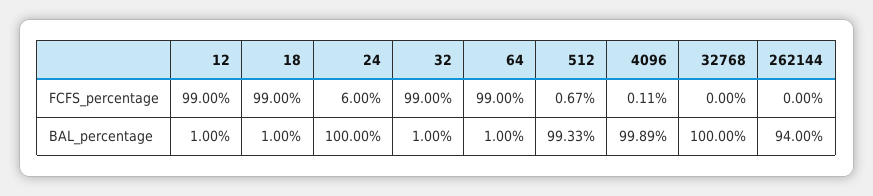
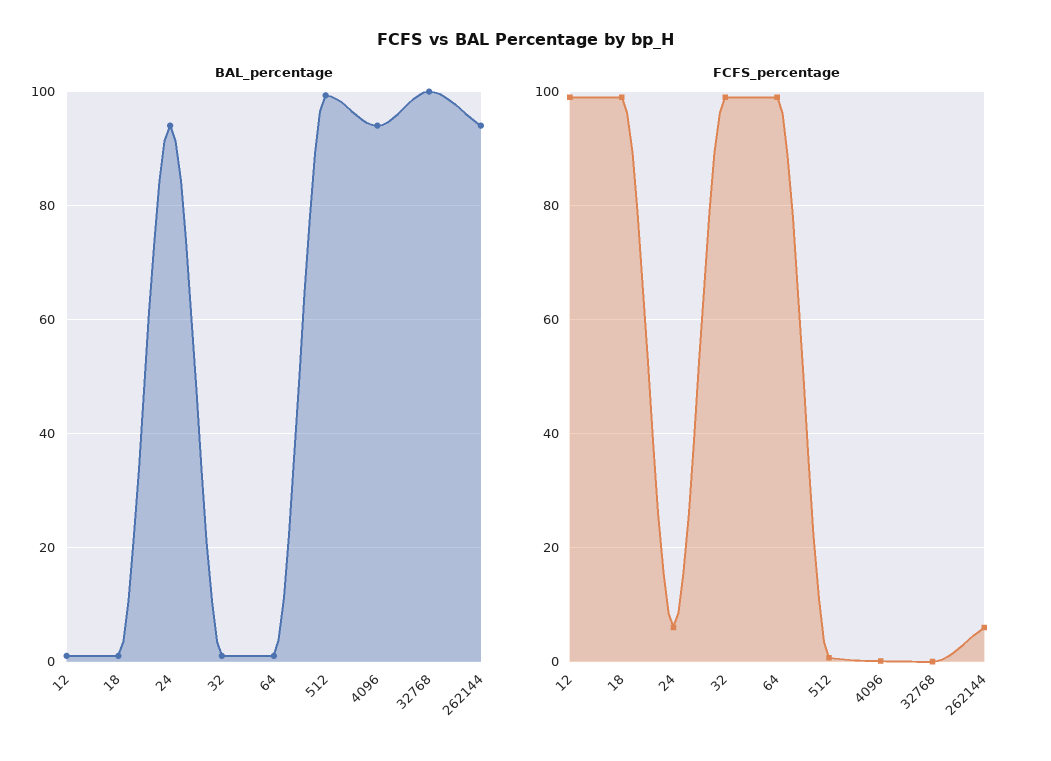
FCFS_percentage, 262144: 0 -> 6
BAL_percentage, 24: 100 -> 94
BAL_percentage, 4096: 99.89 -> 94

